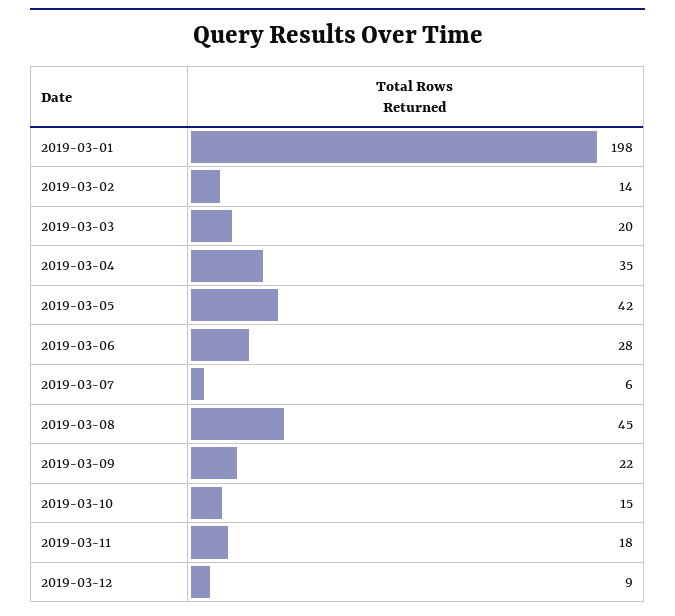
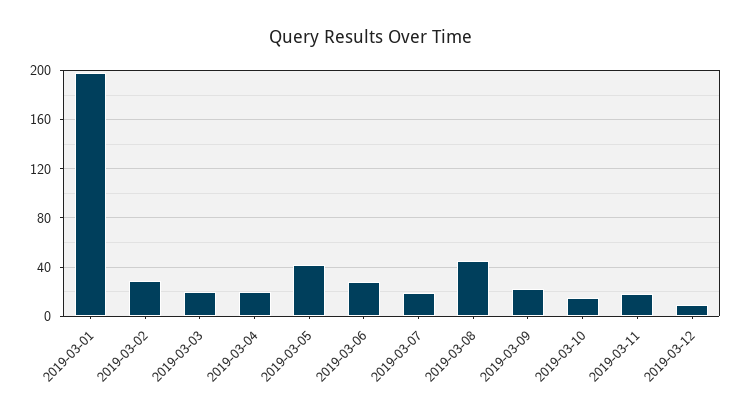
2019-03-02: 14 -> 30
2019-03-04: 35 -> 20
2019-03-07: 6 -> 20

